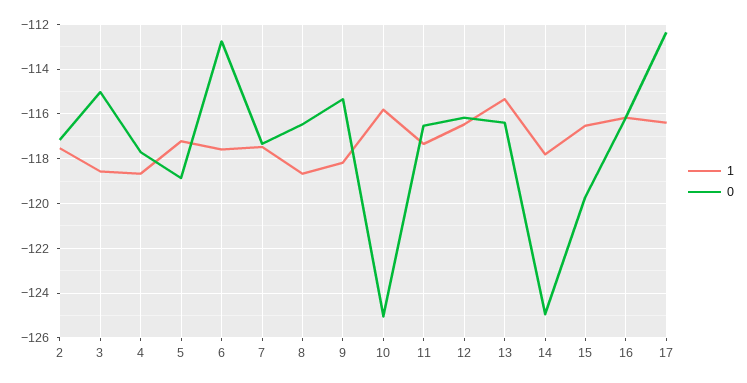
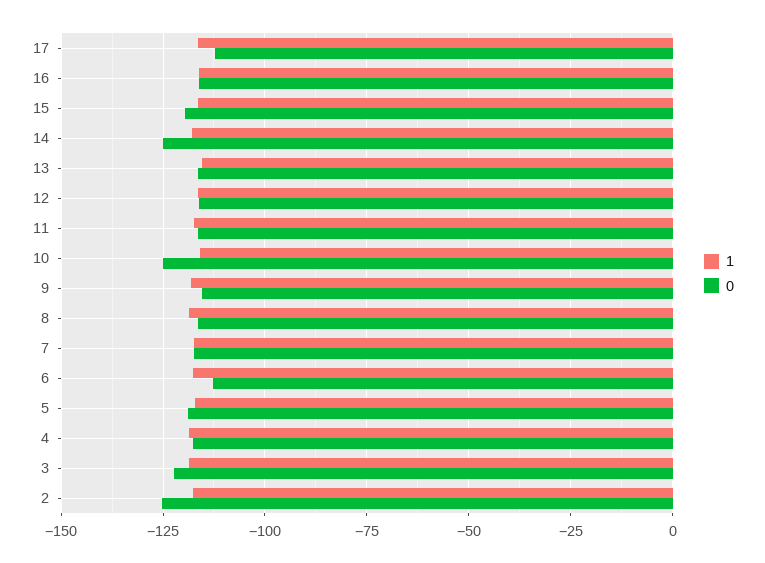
0, 2: -117 -> -125
0, 3: -115 -> -122.5

